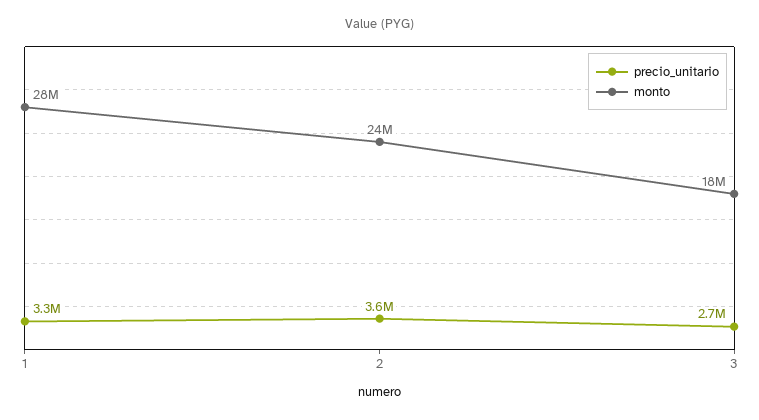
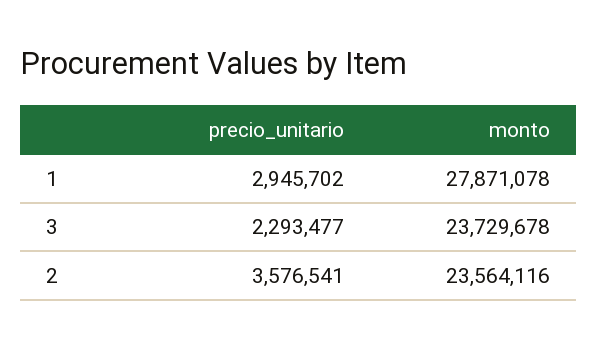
precio_unitario, 1: 3300000 -> 2945702
precio_unitario, 3: 2700000 -> 2293477
monto, 3: 18000000 -> 23729678

